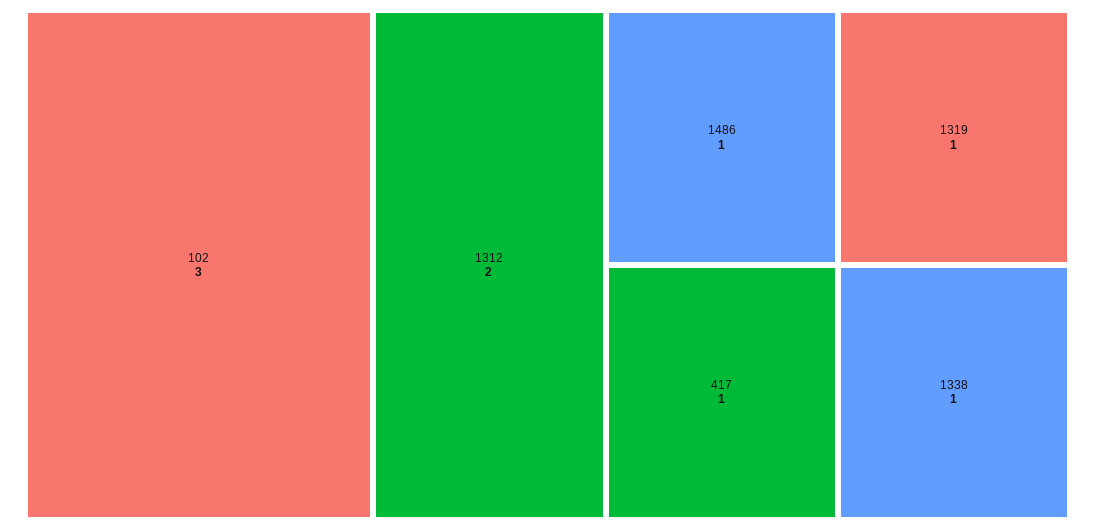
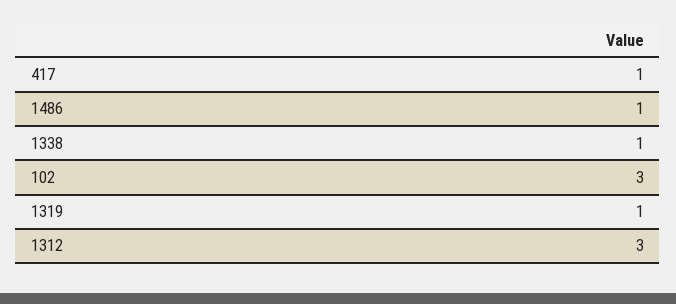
1312: 2 -> 3

